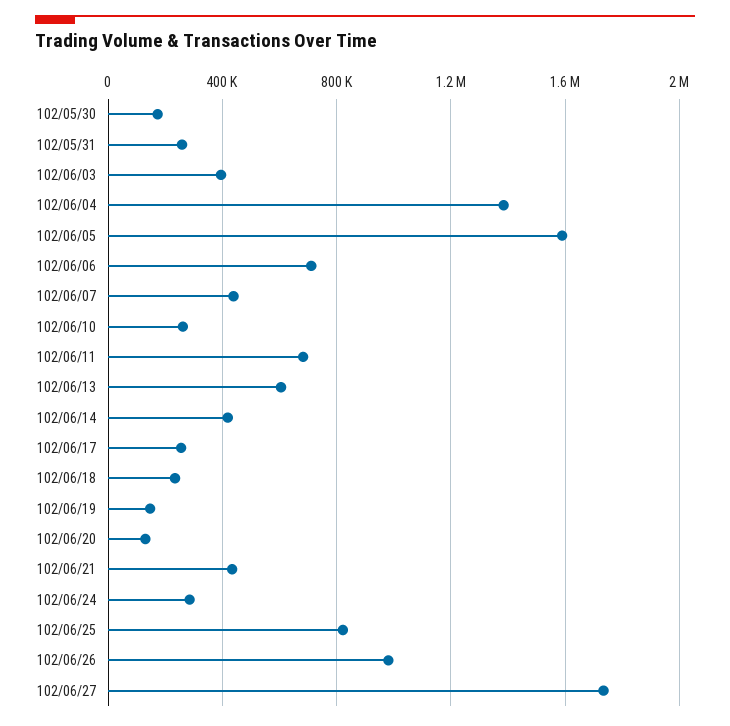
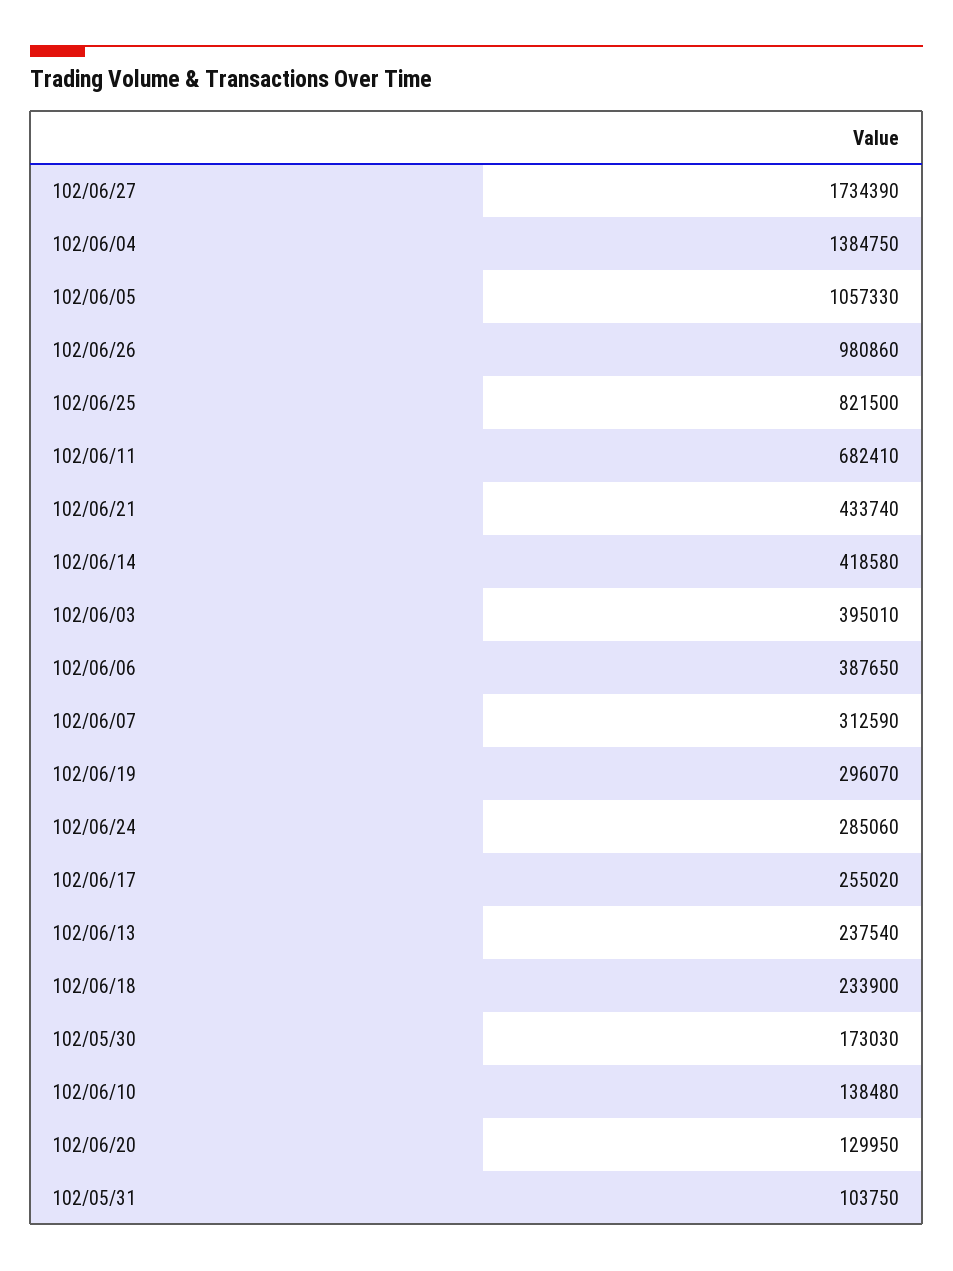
102/05/31: 250000 -> 103750
102/06/05: 1600000 -> 1057330
102/06/06: 700000 -> 387650
102/06/07: 450000 -> 312590
102/06/10: 250000 -> 138480
102/06/13: 600000 -> 237540
102/06/19: 150000 -> 296070

